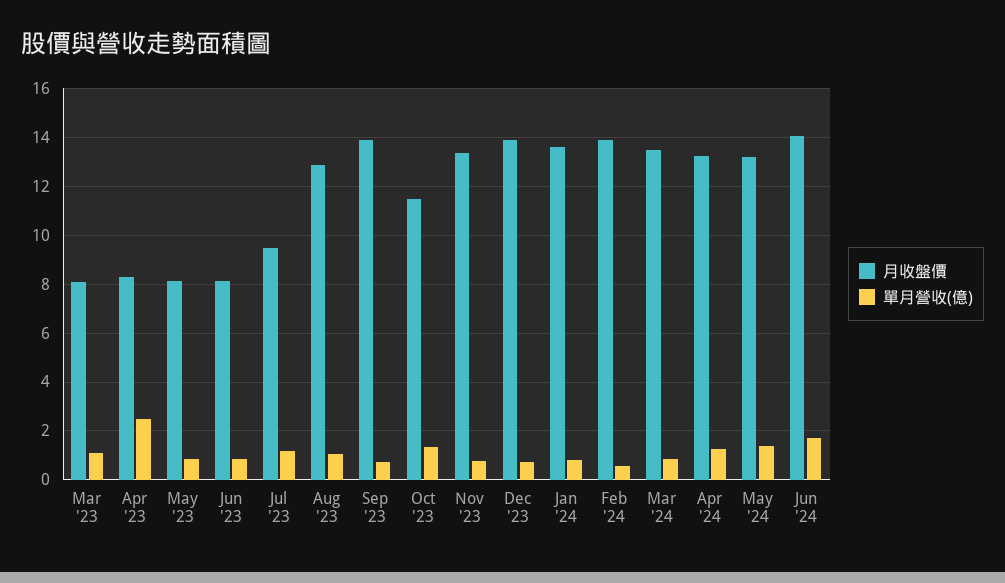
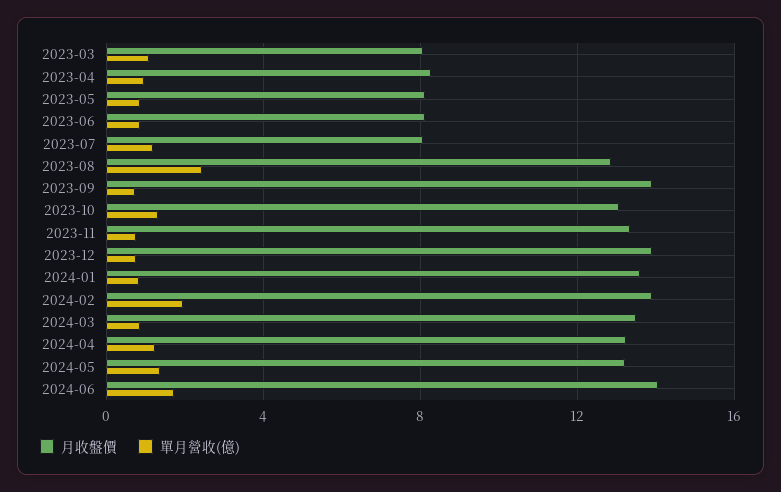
單月營收(億), Apr '23: 2.5 -> 1
月收盤價, Jul '23: 9.5 -> 8
單月營收(億), Aug '23: 1 -> 2.5
月收盤價, Oct '23: 11.5 -> 13
單月營收(億), Feb '24: 0.5 -> 2

